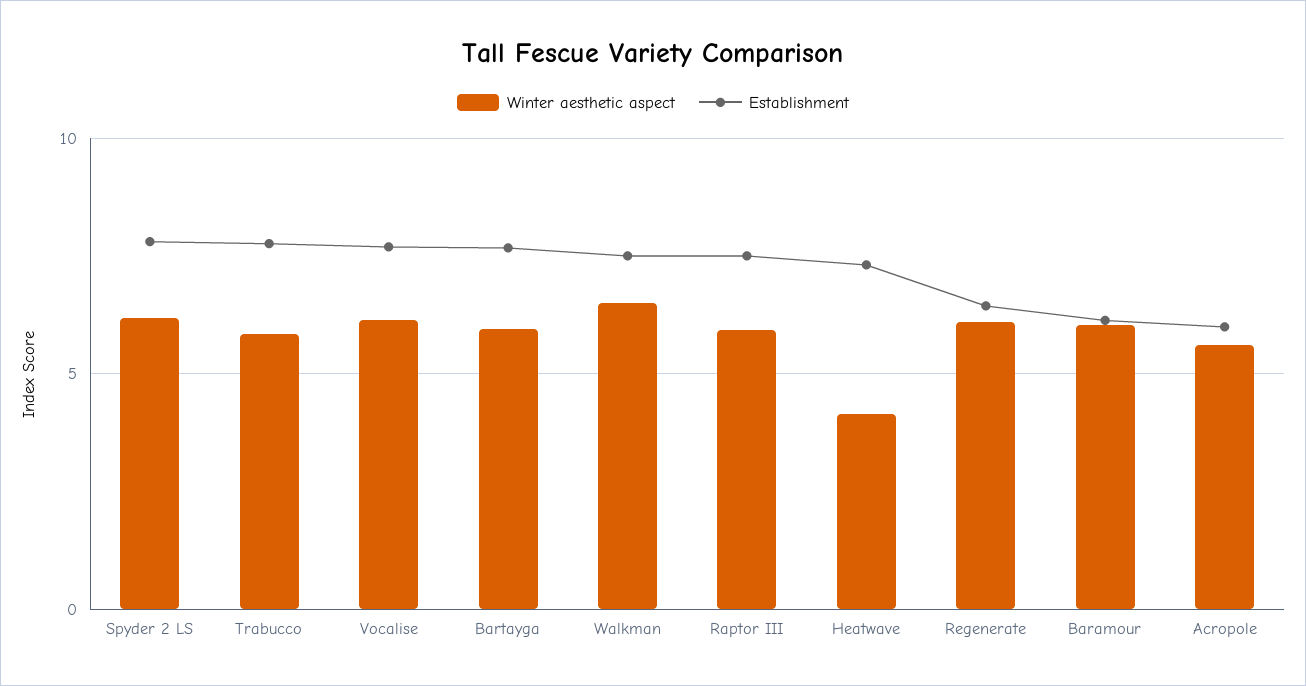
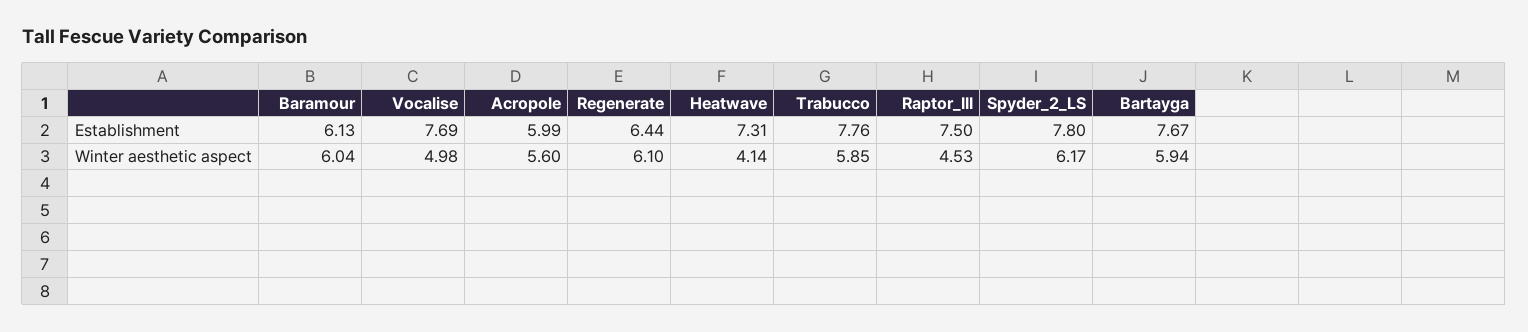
Winter aesthetic aspect, Vocalise: 6 -> 4.98
Winter aesthetic aspect, Walkman: 6.5 -> none
Establishment, Walkman: 7.5 -> none
Winter aesthetic aspect, Raptor III: 6 -> 4.53

